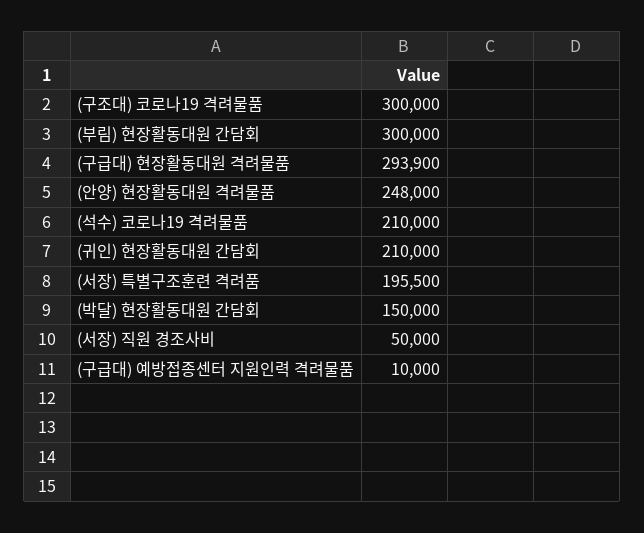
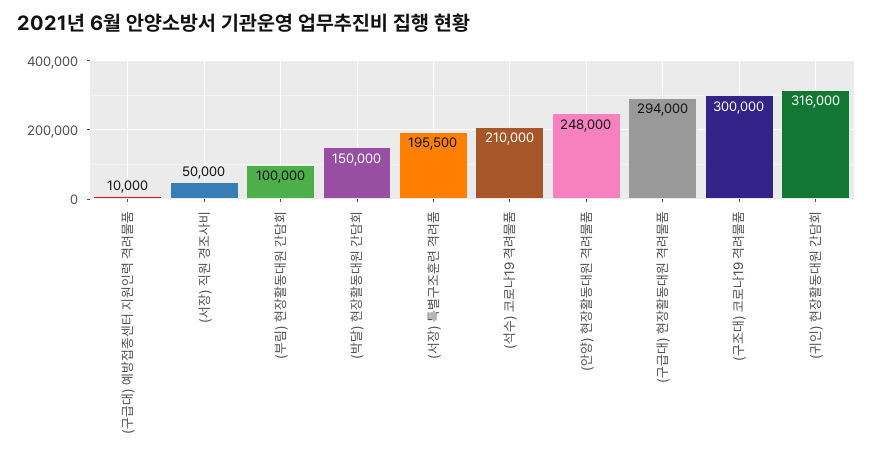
(부림) 현장활동대원 간담회: 300000 -> 100000
(구급대) 현장활동대원 격려물품: 293900 -> 294000
(귀인) 현장활동대원 간담회: 210000 -> 316000

